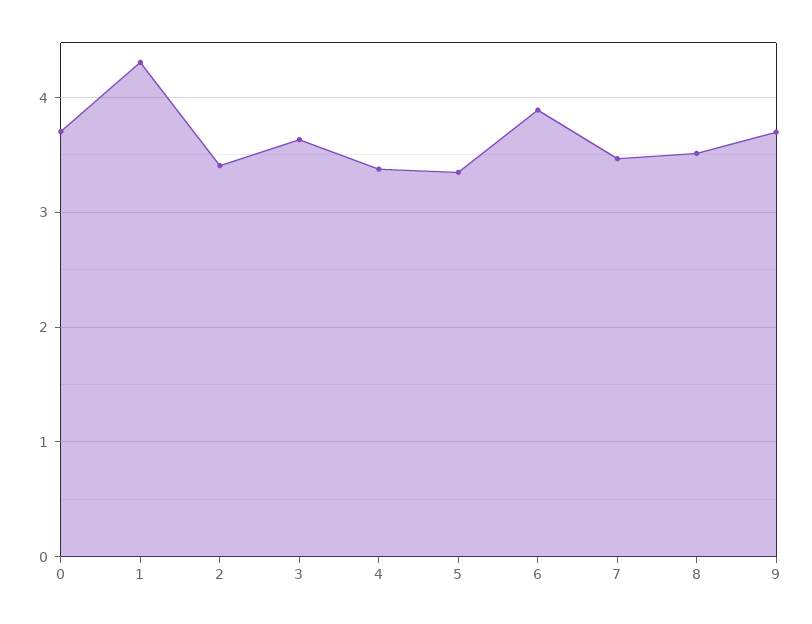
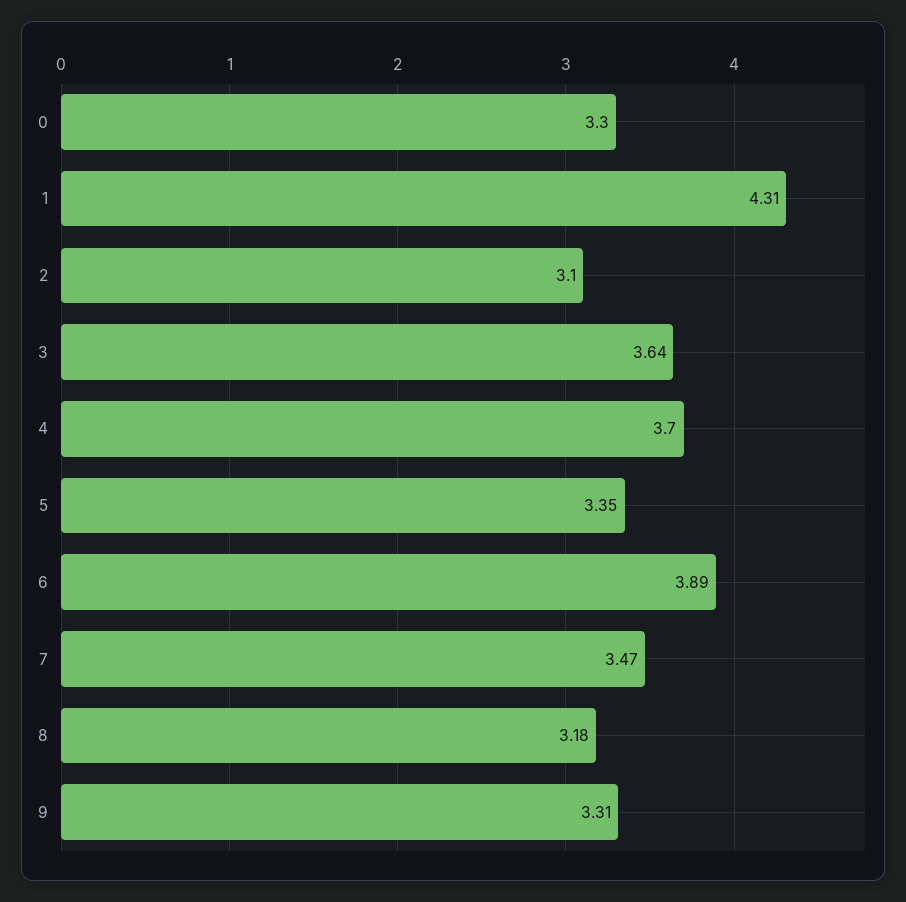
0: 3.7 -> 3.3
2: 3.4 -> 3.1
4: 3.4 -> 3.7
8: 3.5 -> 3.18
9: 3.7 -> 3.31

